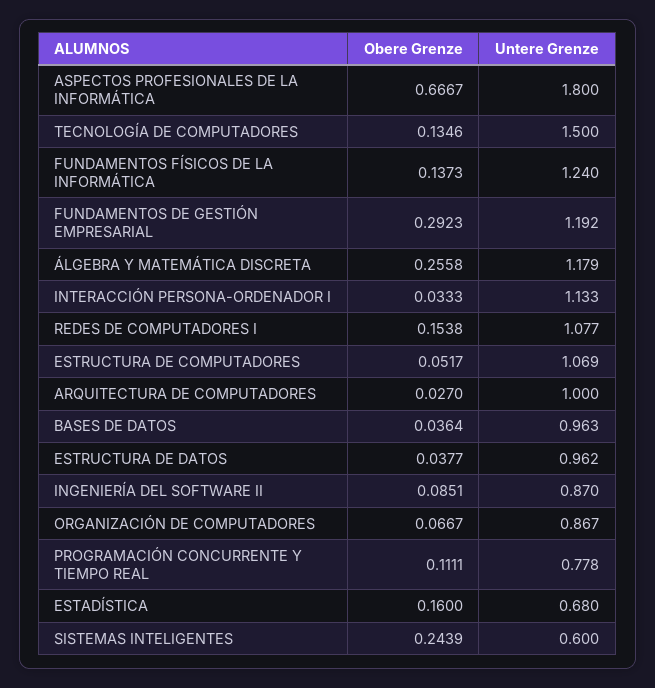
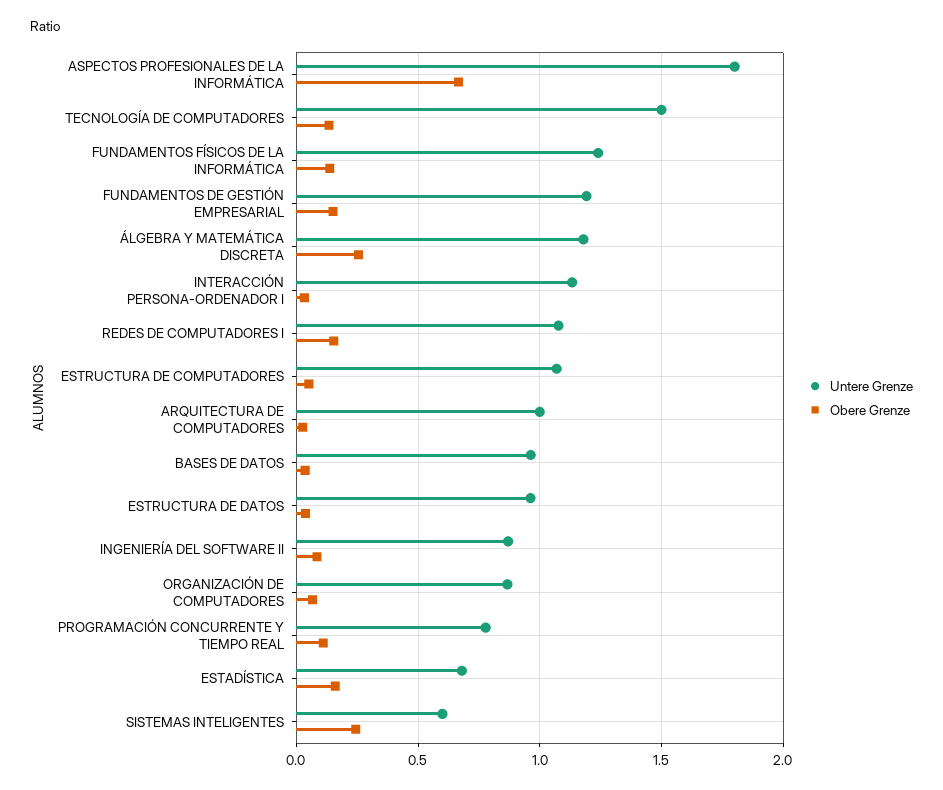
Obere Grenze, FUNDAMENTOS DE GESTIÓN EMPRESARIAL: 0.2923 -> 0.15

